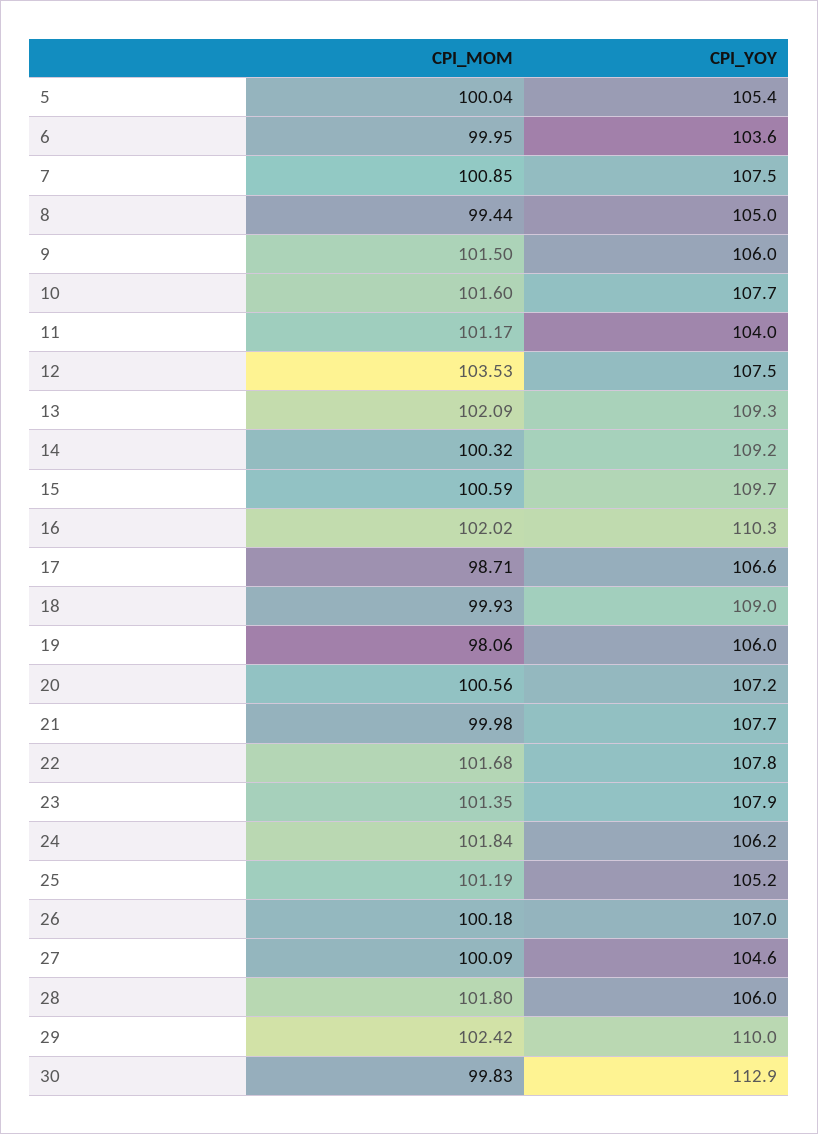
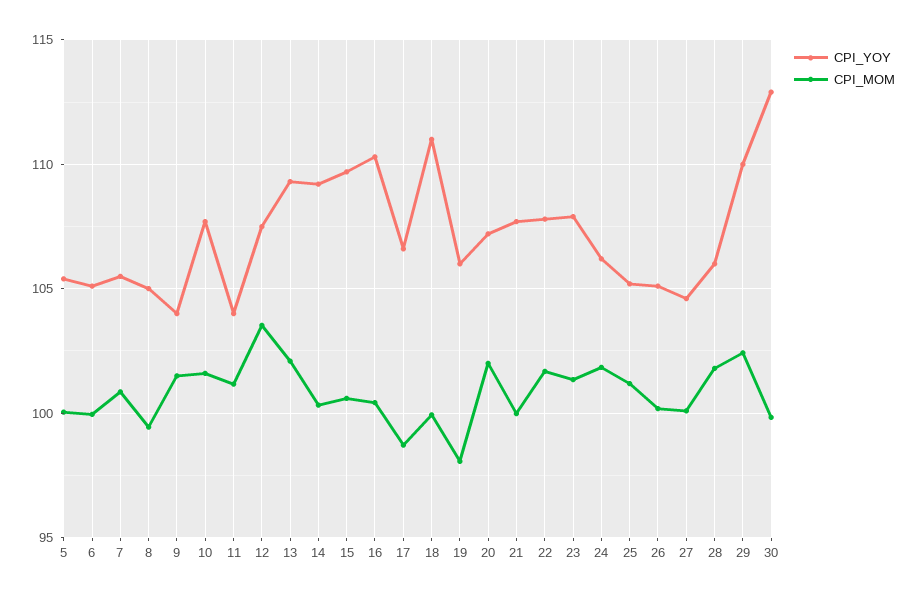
CPI_YOY, 6: 103.6 -> 105
CPI_YOY, 7: 107.5 -> 105.5
CPI_YOY, 9: 106 -> 104
CPI_MOM, 16: 102.02 -> 100.5
CPI_YOY, 18: 109 -> 111
CPI_MOM, 20: 100.56 -> 102
CPI_YOY, 26: 107 -> 105

